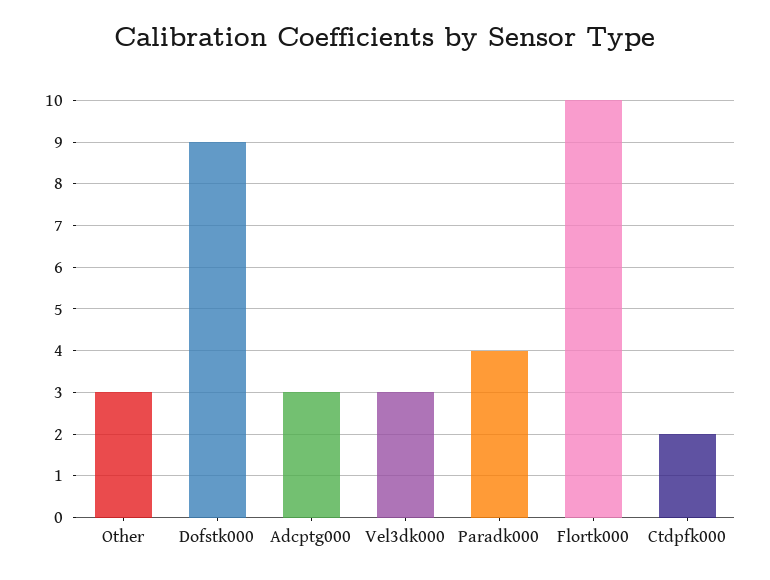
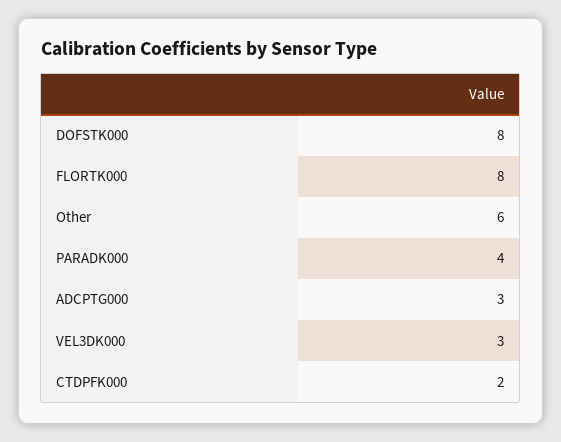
Other: 3 -> 6
Dofstk000: 9 -> 8
Flortk000: 10 -> 8

